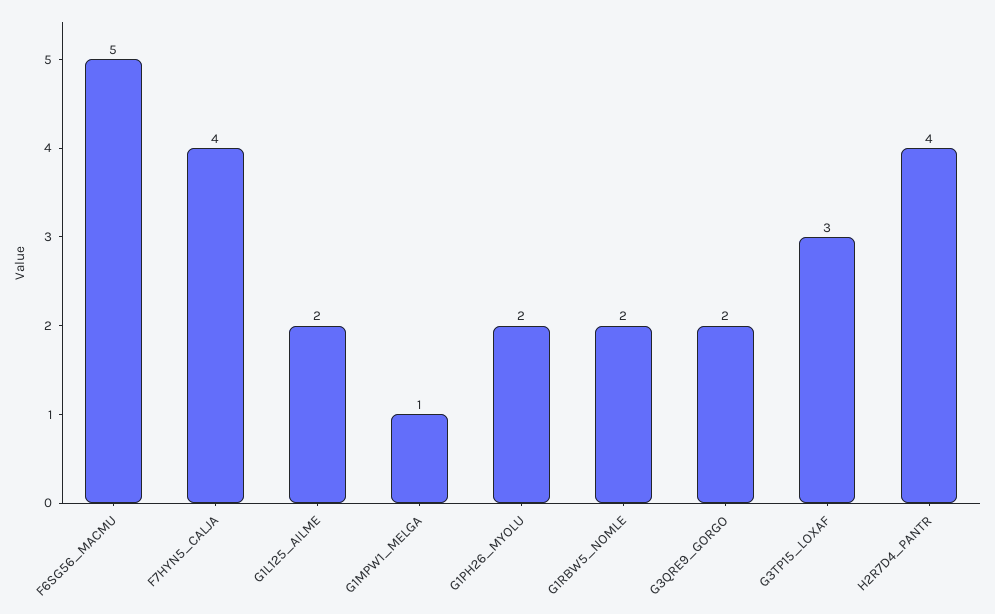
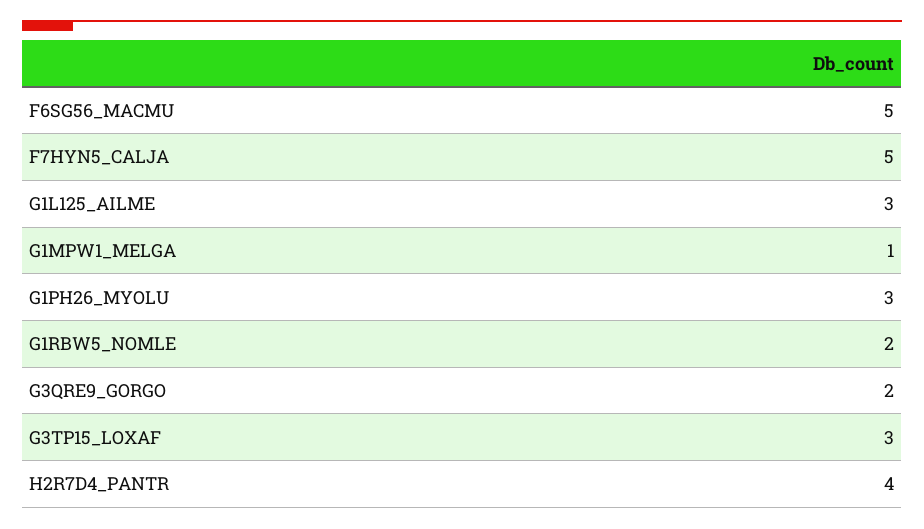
F7HYN5_CALJA: 4 -> 5
G1L125_AILME: 2 -> 3
G1PH26_MYOLU: 2 -> 3

